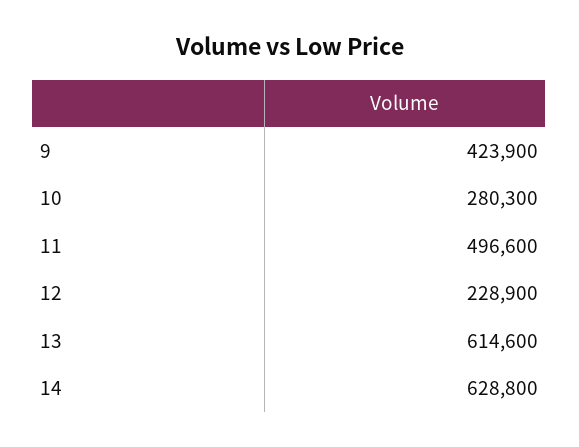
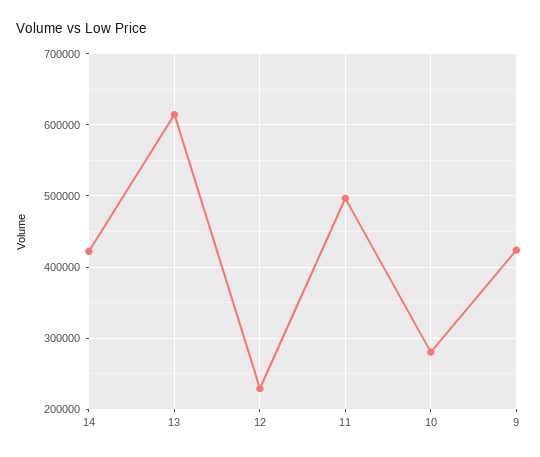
14: 628800 -> 420000

